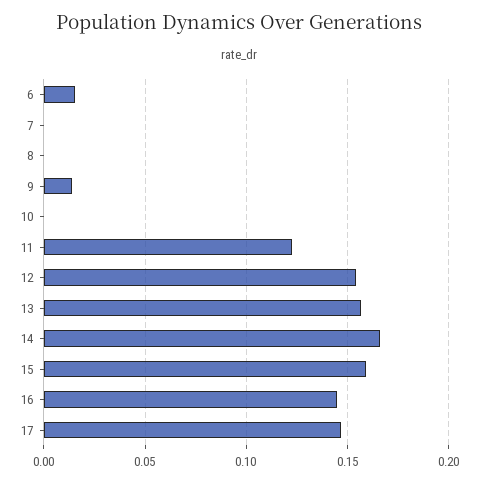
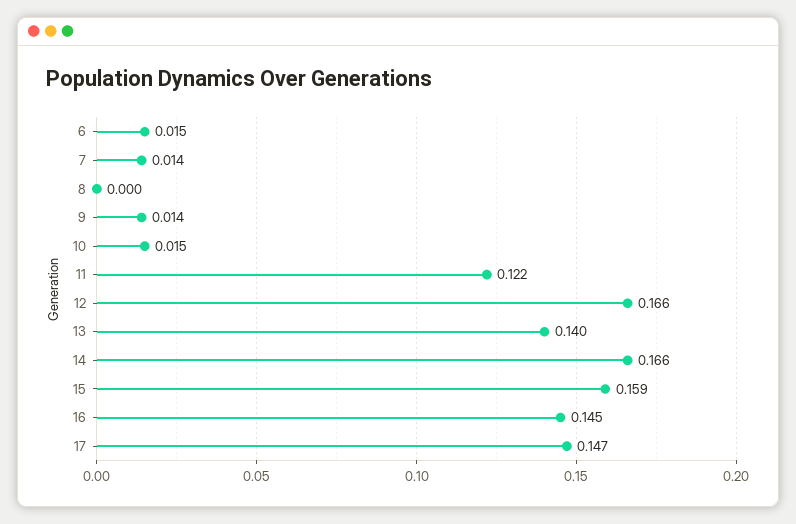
7: 0 -> 0.014
10: 0 -> 0.015
12: 0.155 -> 0.166
13: 0.155 -> 0.14

